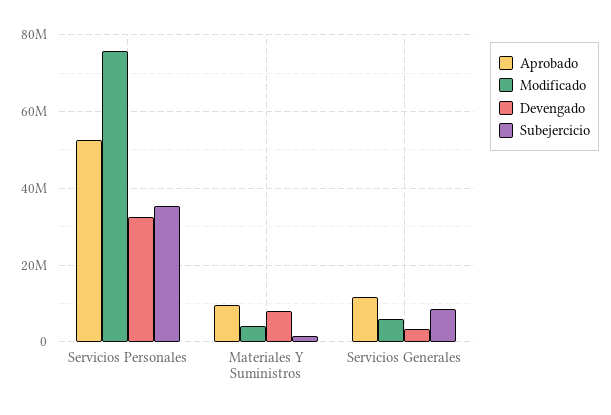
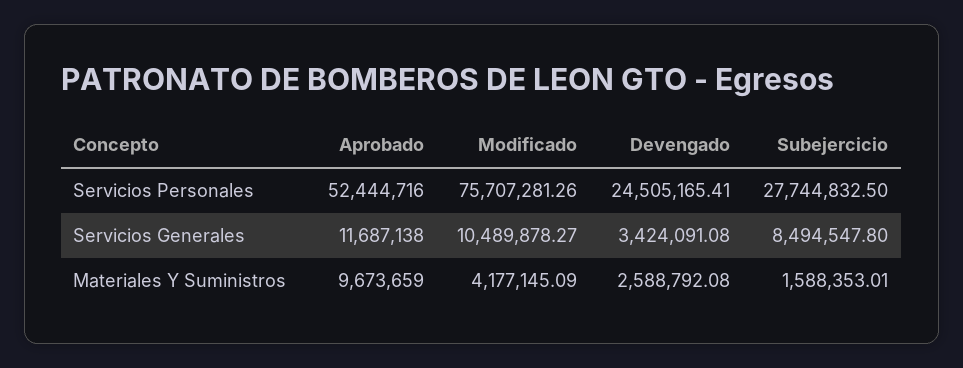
Devengado, Servicios Personales: 32000000 -> 24505165.41
Subejercicio, Servicios Personales: 36000000 -> 27744832.5
Devengado, Materiales Y Suministros: 8000000 -> 2588792.08
Modificado, Servicios Generales: 6000000 -> 10489878.27

